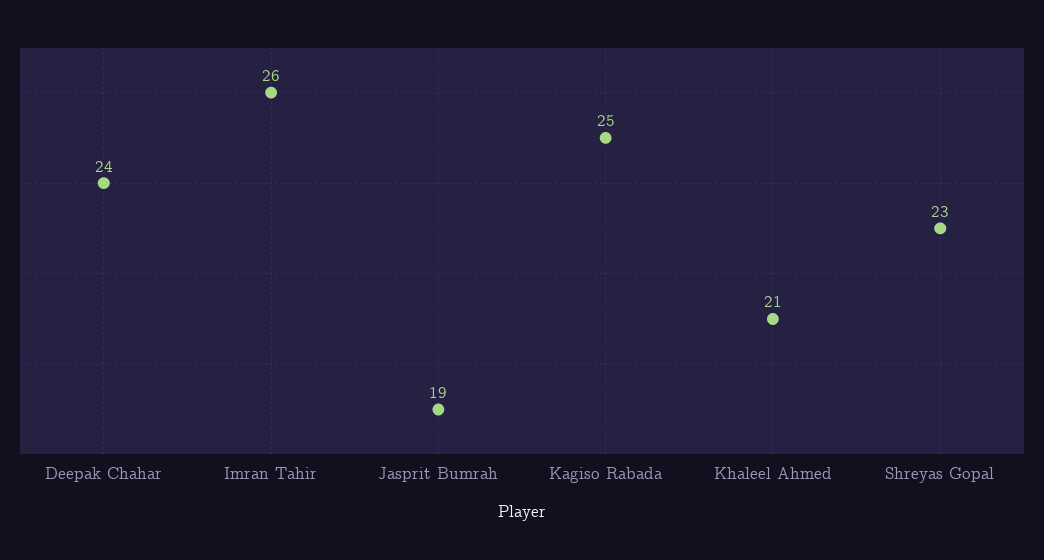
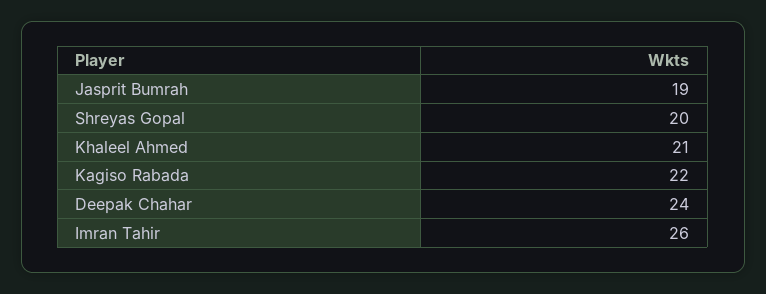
Kagiso Rabada: 25 -> 22
Shreyas Gopal: 23 -> 20

